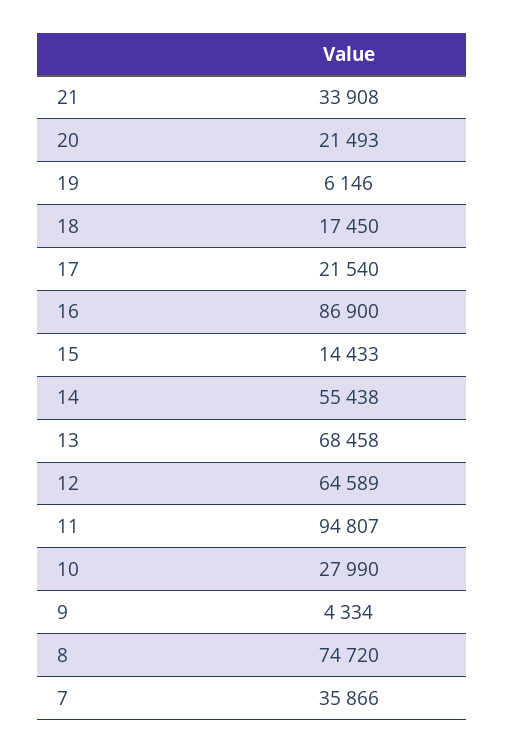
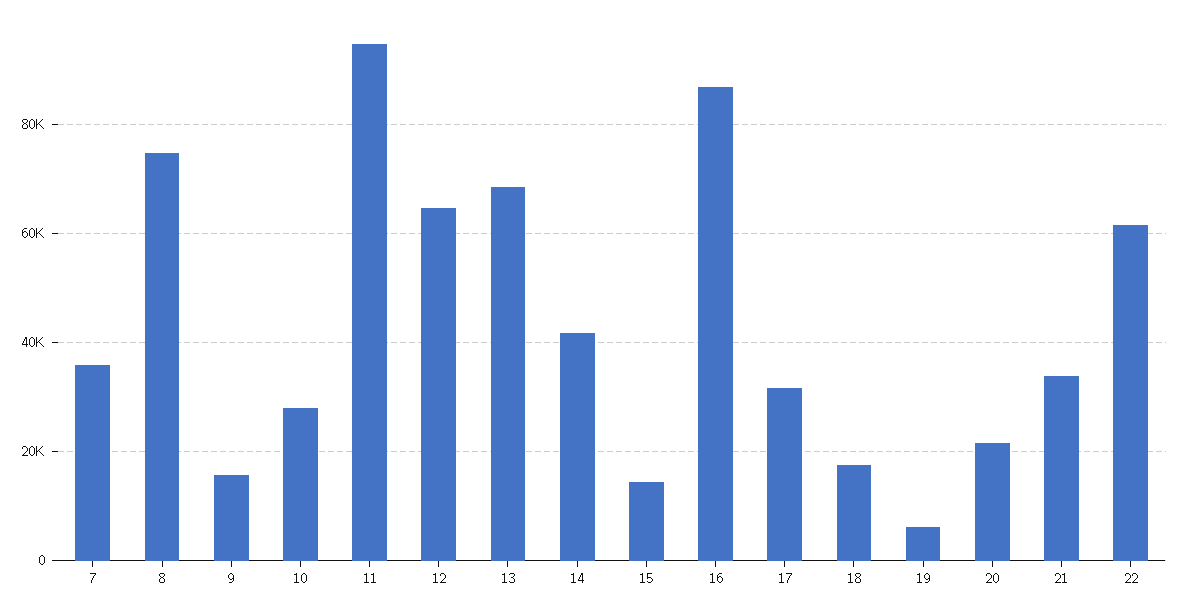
17: 21540 -> 32000
14: 55438 -> 42000
9: 4334 -> 16000
22: none -> 62000

